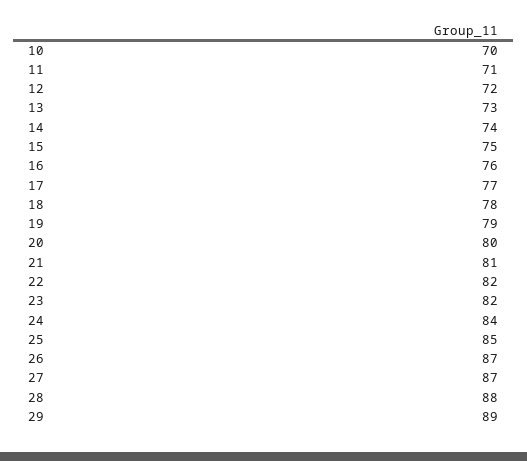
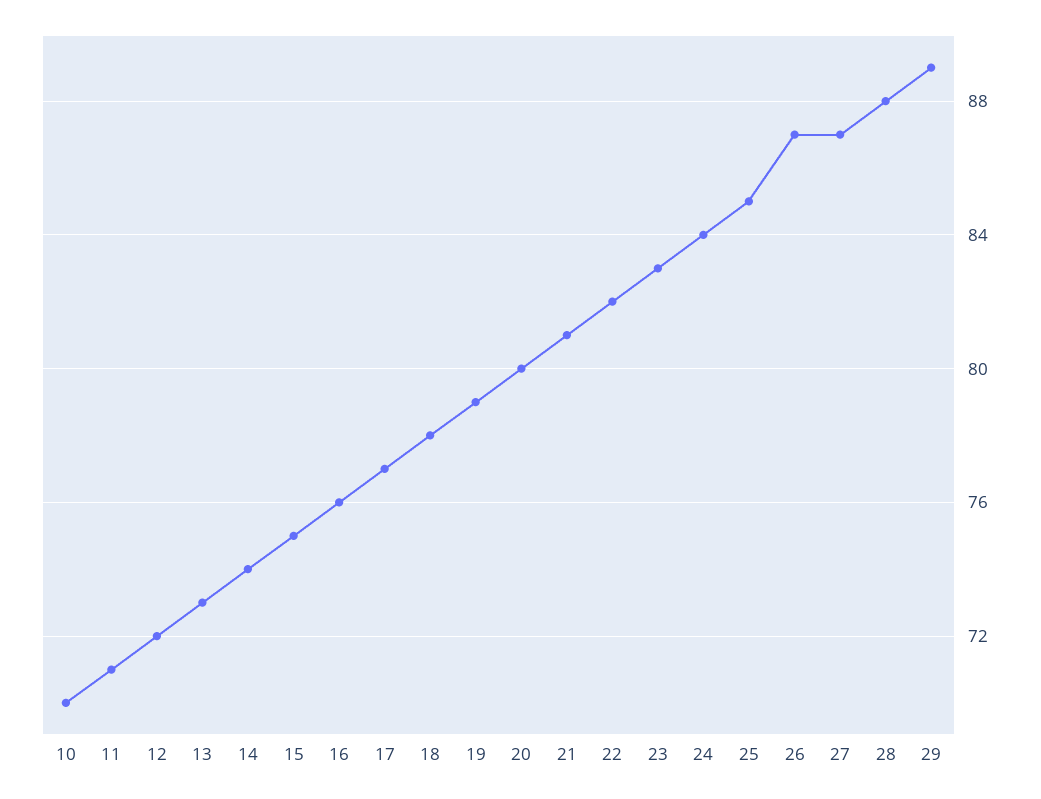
23: 82 -> 83

